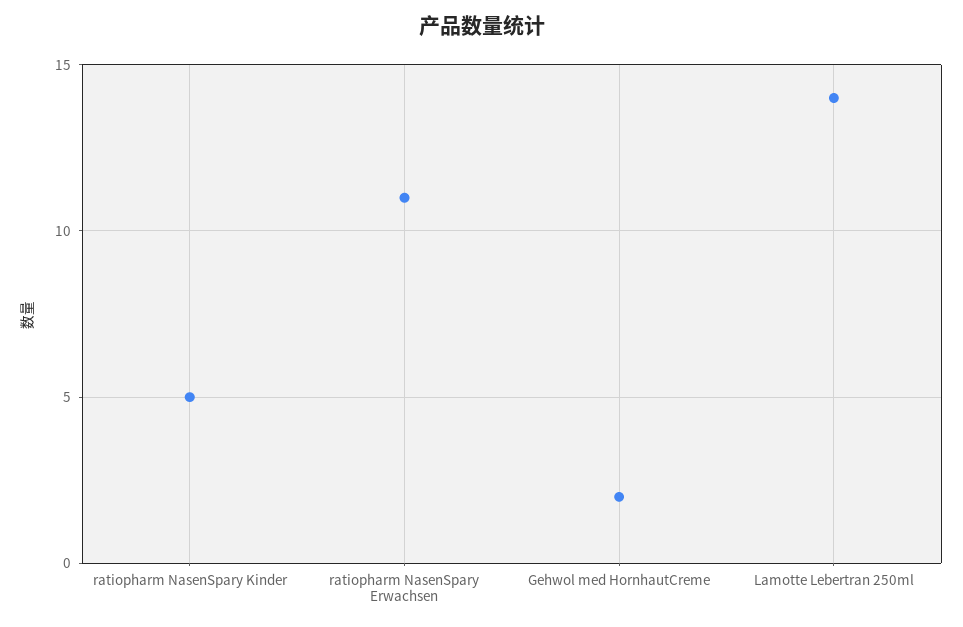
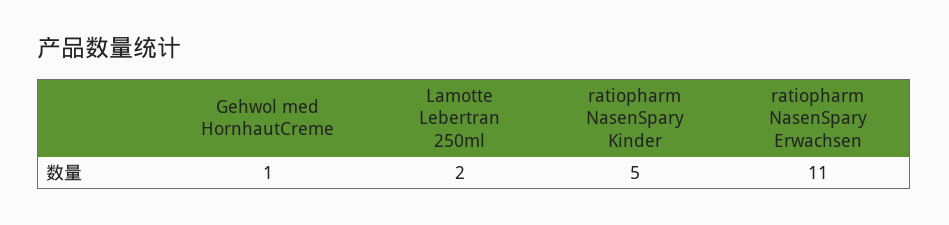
Gehwol med HornhautCreme: 2 -> 1
Lamotte Lebertran 250ml: 14 -> 2

